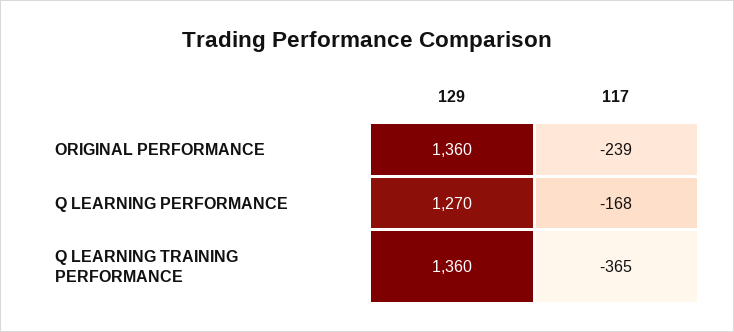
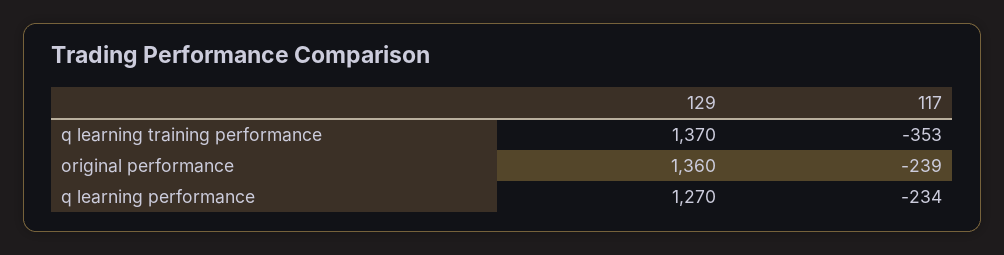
117, Q LEARNING PERFORMANCE: -168 -> -234
129, Q LEARNING TRAINING PERFORMANCE: 1360 -> 1370
117, Q LEARNING TRAINING PERFORMANCE: -365 -> -353

